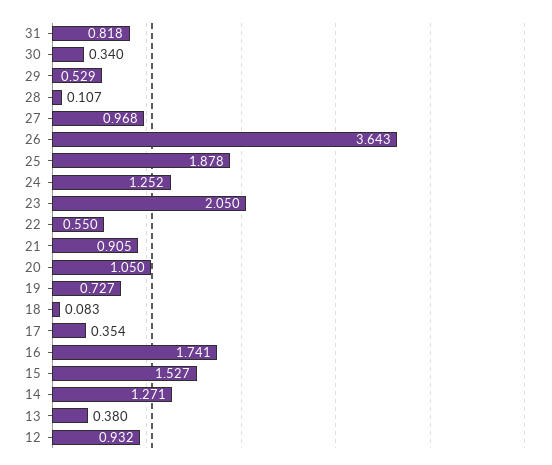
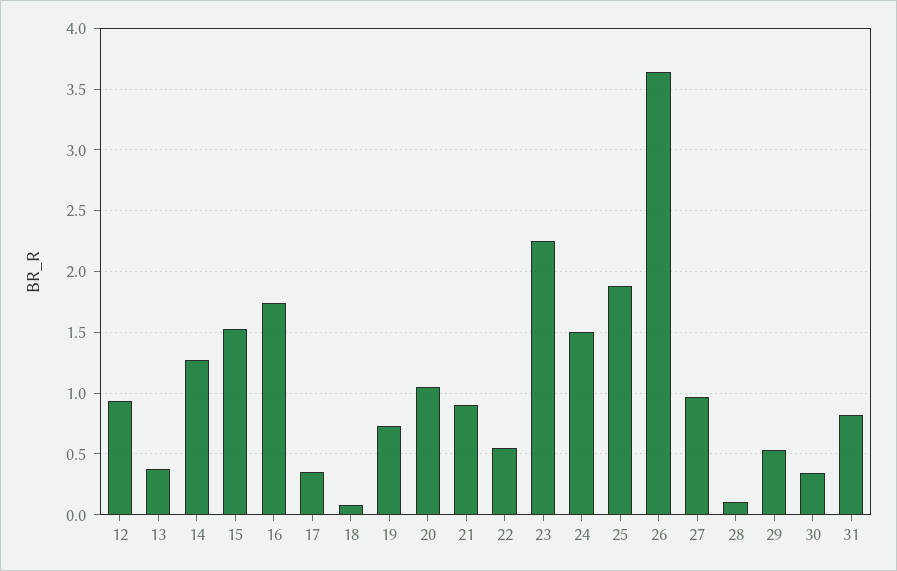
24: 1.252 -> 1.5
23: 2.05 -> 2.25

